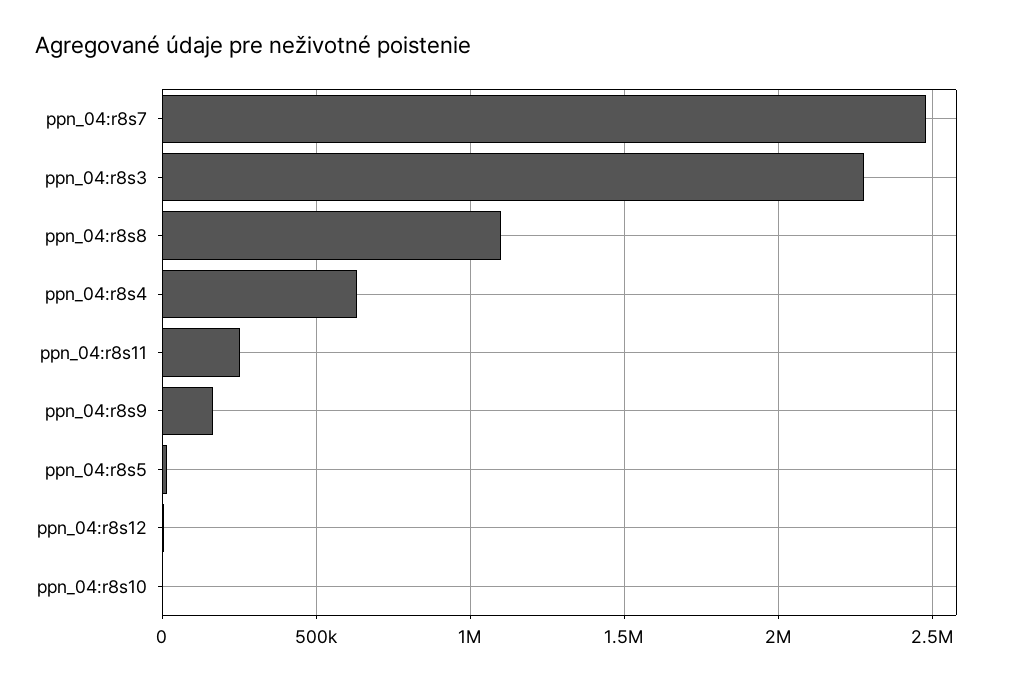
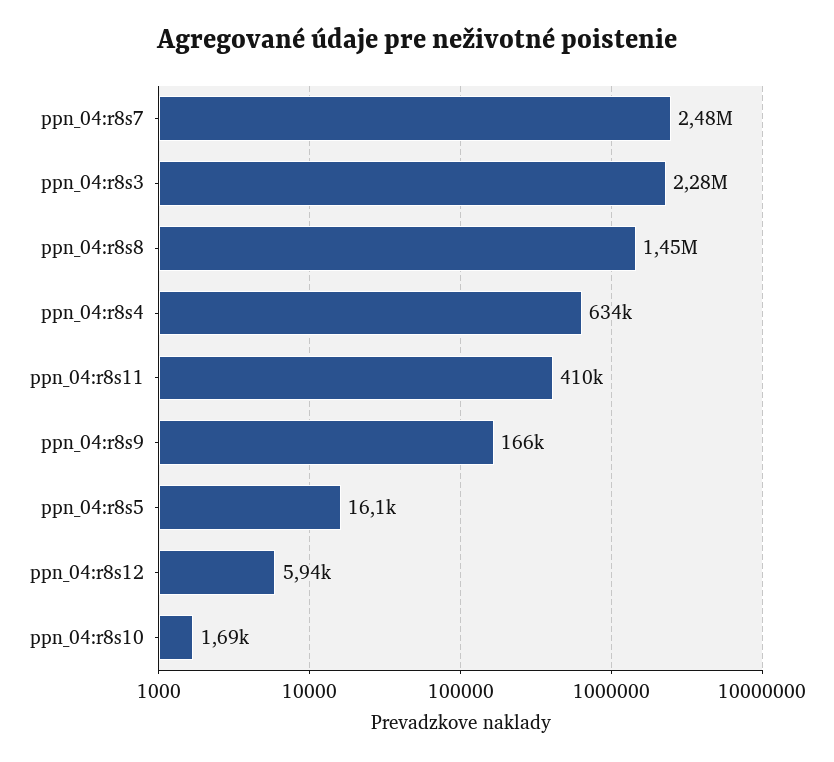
ppn_04:r8s8: 1100000 -> 1450000
ppn_04:r8s11: 250000 -> 410000

